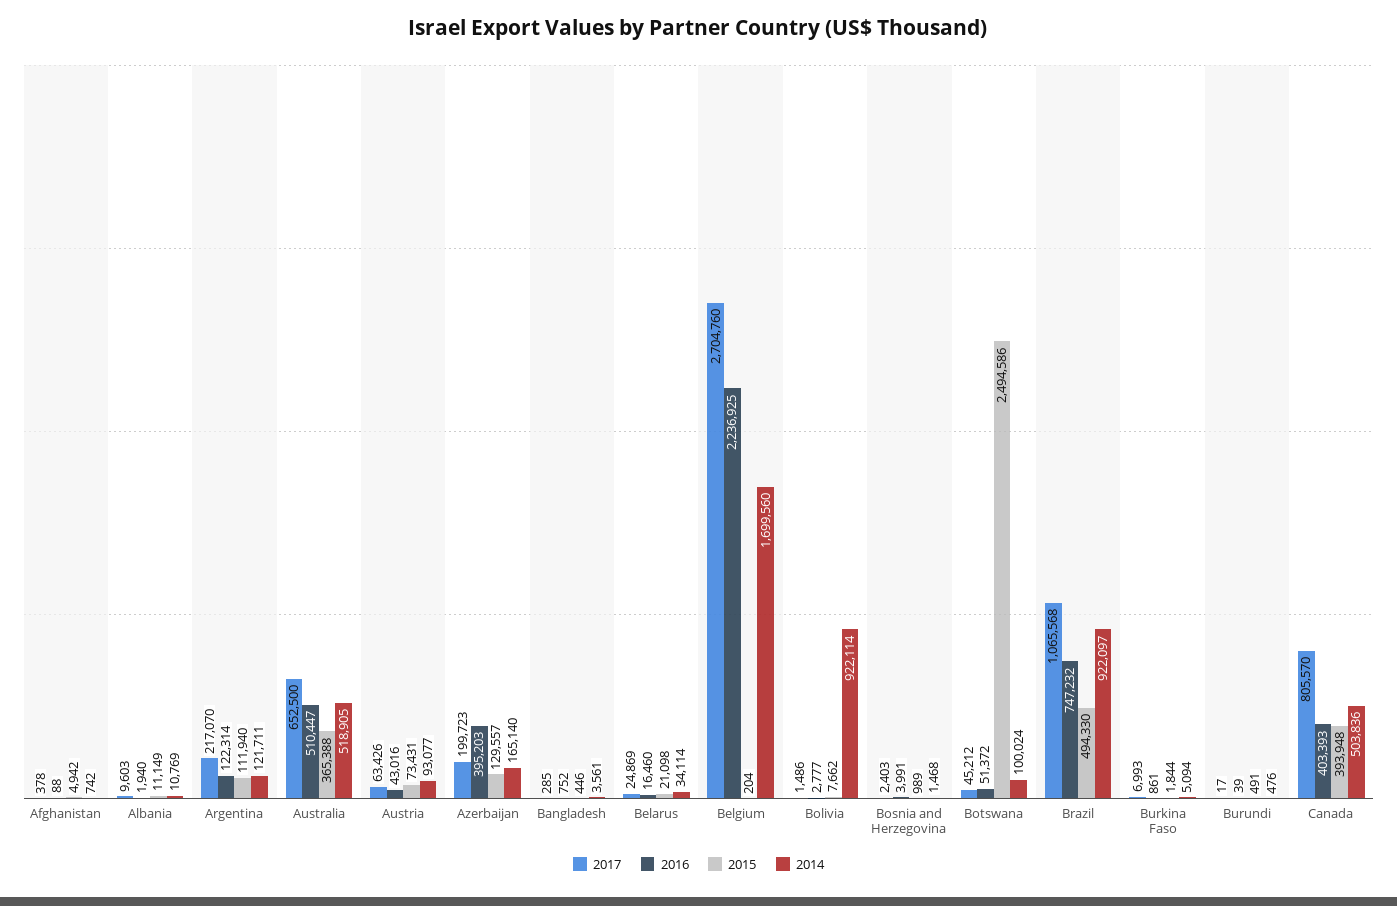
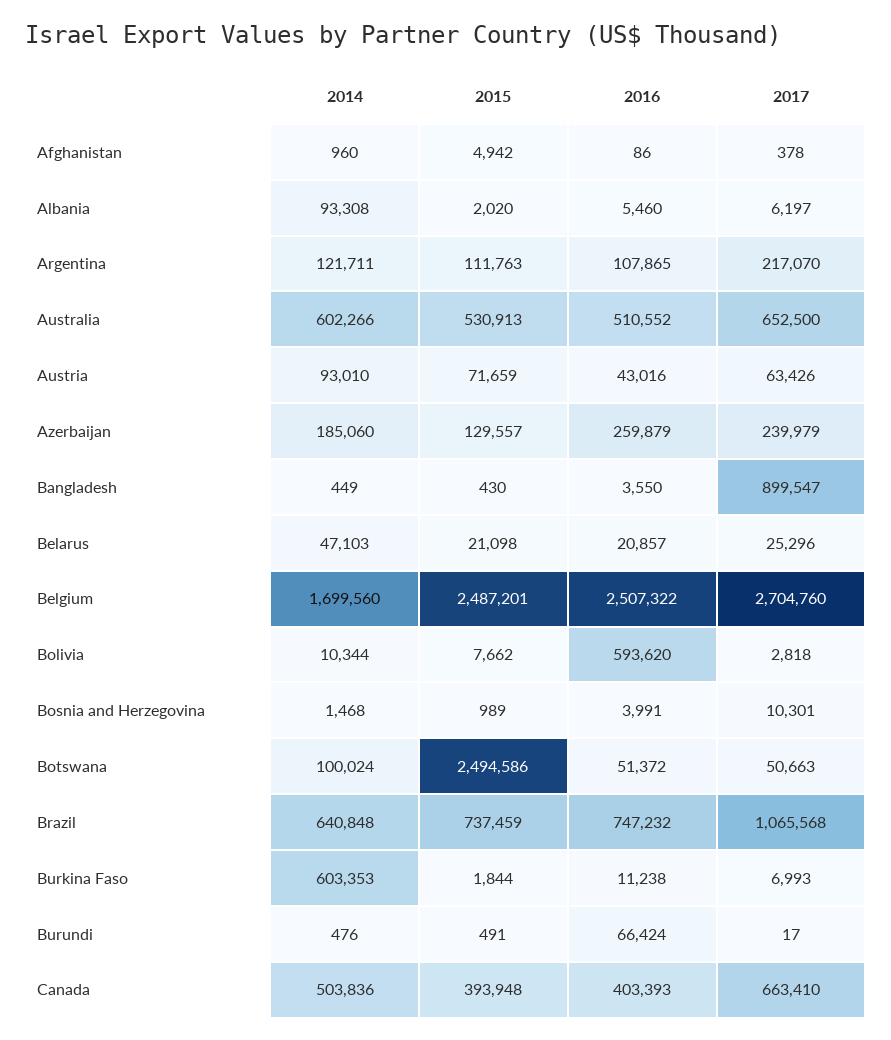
2016, Afghanistan: 88 -> 86
2014, Afghanistan: 742 -> 960
2017, Albania: 9603 -> 6197
2016, Albania: 1940 -> 5460
2015, Albania: 11149 -> 2020
2014, Albania: 10769 -> 93308
2016, Argentina: 122314 -> 107865
2015, Argentina: 111940 -> 111763
2016, Australia: 510447 -> 510552
2015, Australia: 365388 -> 530913
2014, Australia: 518905 -> 602266
2015, Austria: 73431 -> 71659
2014, Austria: 93077 -> 93010
2017, Azerbaijan: 199723 -> 239979
2016, Azerbaijan: 395203 -> 259879
2014, Azerbaijan: 165140 -> 185060
2017, Bangladesh: 285 -> 899547
2016, Bangladesh: 752 -> 3550
2015, Bangladesh: 446 -> 430
2014, Bangladesh: 3561 -> 449
2017, Belarus: 24869 -> 25296
2016, Belarus: 16460 -> 20857
2014, Belarus: 34114 -> 47103
2016, Belgium: 2236925 -> 2507322
2015, Belgium: 204 -> 2487201
2017, Bolivia: 1486 -> 2818
2016, Bolivia: 2777 -> 593620
2014, Bolivia: 922114 -> 10344
2017, Bosnia and Herzegovina: 2403 -> 10301
2017, Botswana: 45212 -> 50663
2015, Brazil: 494330 -> 737459
2014, Brazil: 922097 -> 640848
2016, Burkina Faso: 861 -> 11238
2014, Burkina Faso: 5094 -> 603353
2016, Burundi: 39 -> 66424
2017, Canada: 805570 -> 663410

